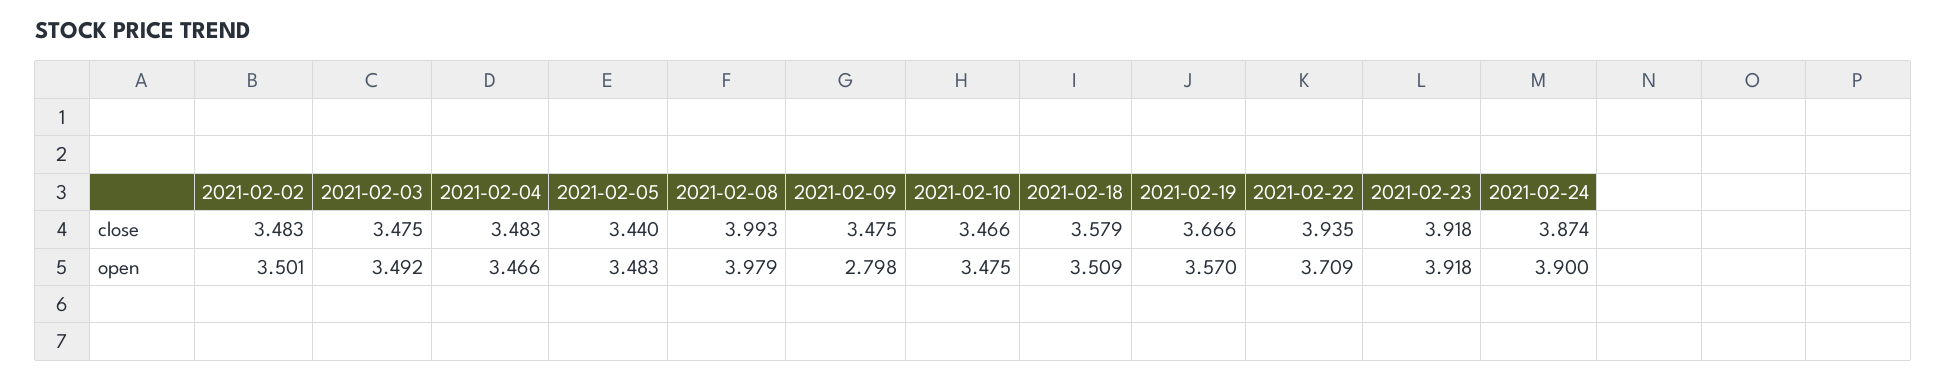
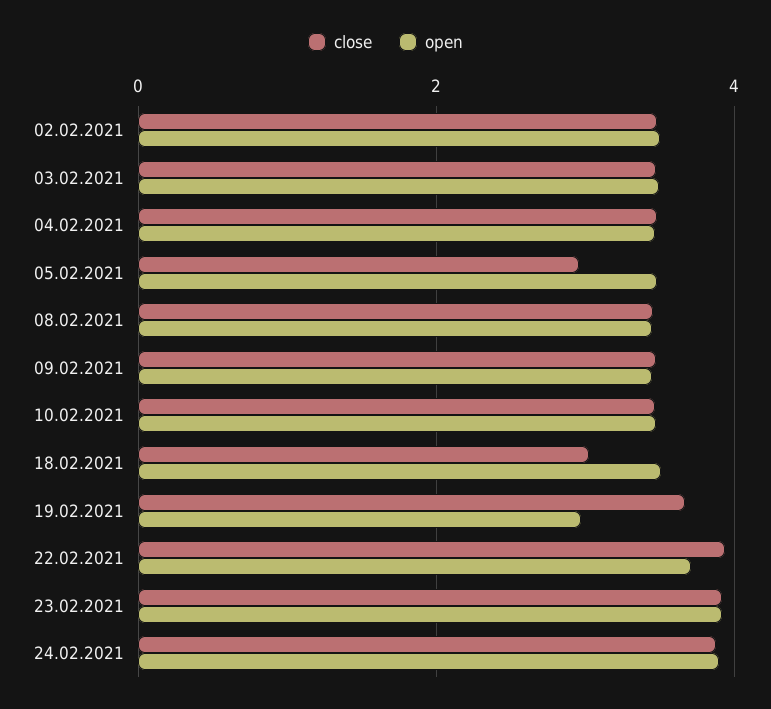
close, 2021-02-05: 3.44 -> 3
close, 2021-02-08: 3.993 -> 3.4
close, 2021-02-18: 3.579 -> 3
open, 2021-02-08: 3.979 -> 3.4
open, 2021-02-09: 2.798 -> 3.4
open, 2021-02-19: 3.57 -> 3

